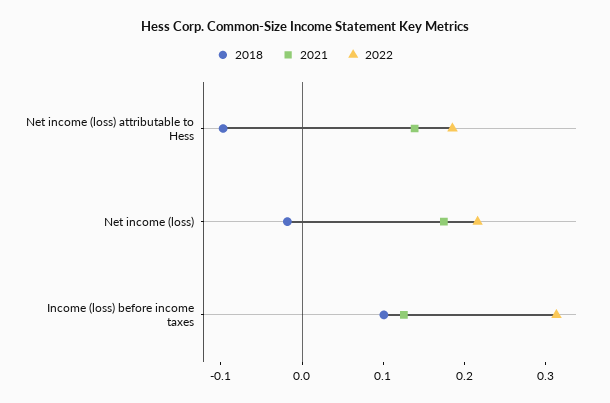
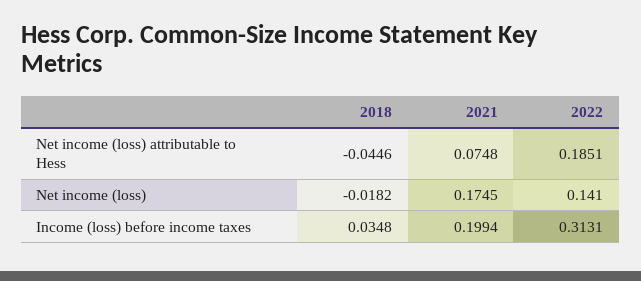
2018, Net income (loss) attributable to Hess: -0.1 -> -0.0446
2021, Net income (loss) attributable to Hess: 0.14 -> 0.0748
2022, Net income (loss): 0.22 -> 0.141
2018, Income (loss) before income taxes: 0.1 -> 0.0348
2021, Income (loss) before income taxes: 0.12 -> 0.1994

